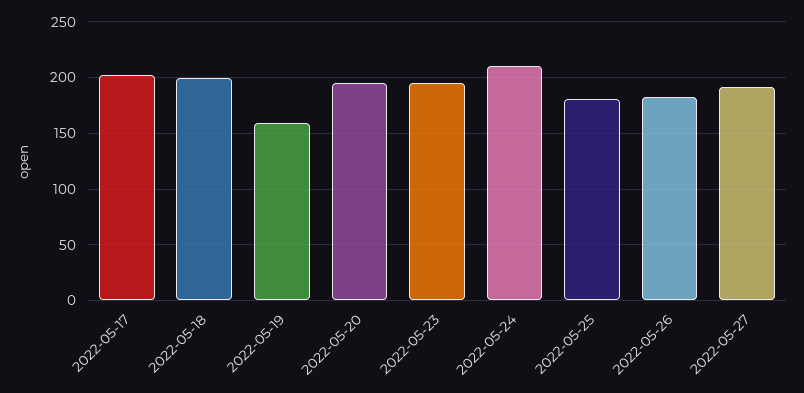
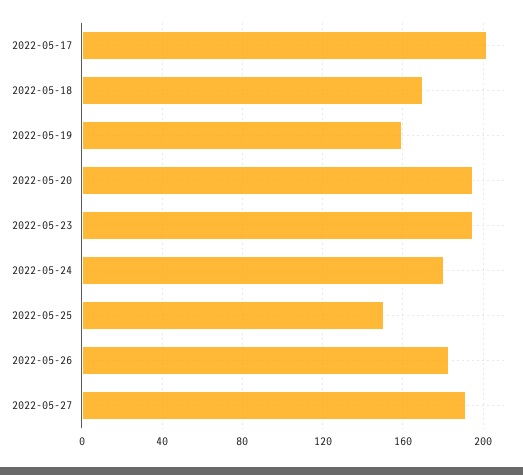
2022-05-18: 200 -> 170
2022-05-24: 210 -> 180
2022-05-25: 180 -> 150

